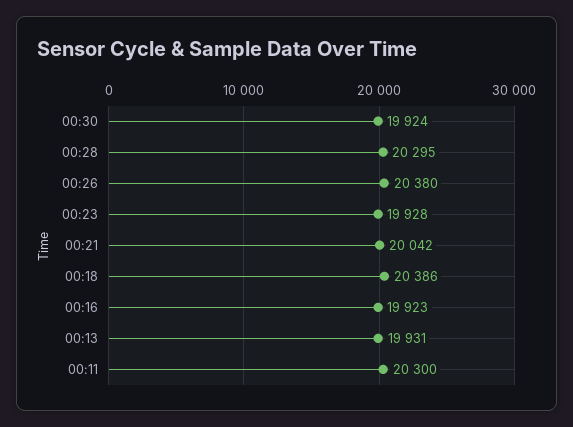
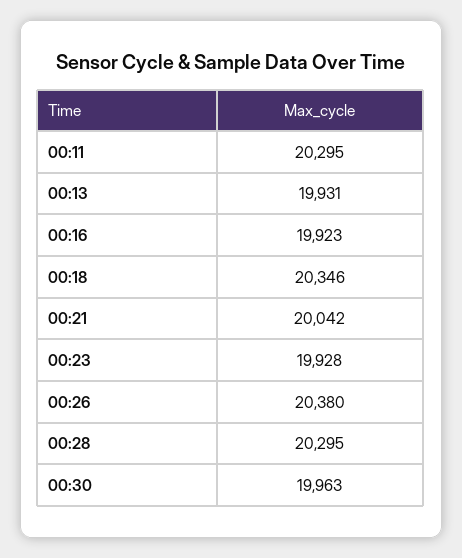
00:30: 19924 -> 19963
00:18: 20386 -> 20346
00:11: 20300 -> 20295

